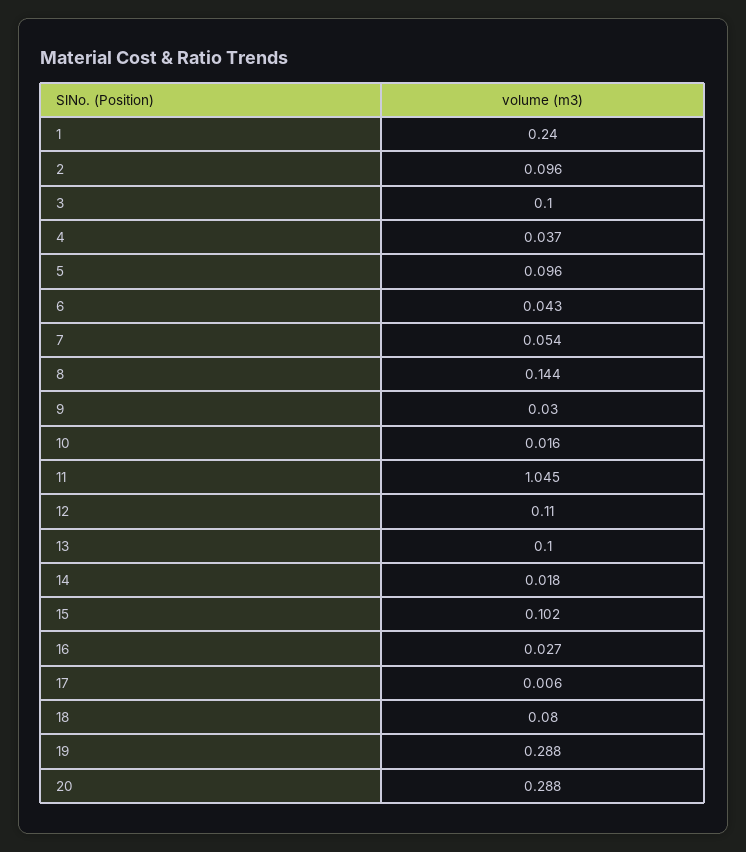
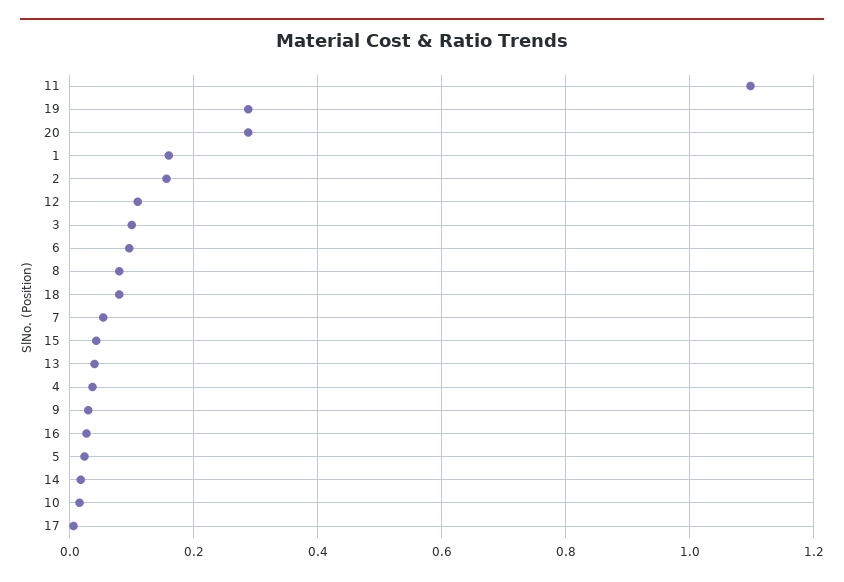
1: 0.24 -> 0.16
2: 0.096 -> 0.16
5: 0.096 -> 0.02
6: 0.043 -> 0.1
8: 0.144 -> 0.08
11: 1.045 -> 1.1
13: 0.1 -> 0.04
15: 0.102 -> 0.04

